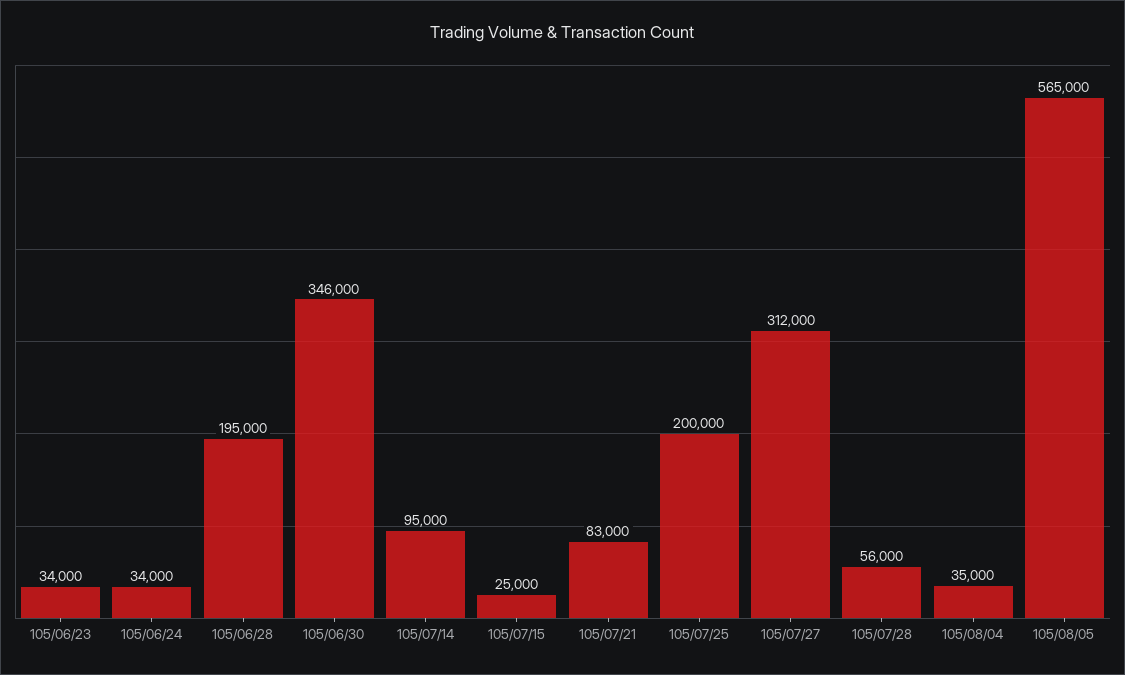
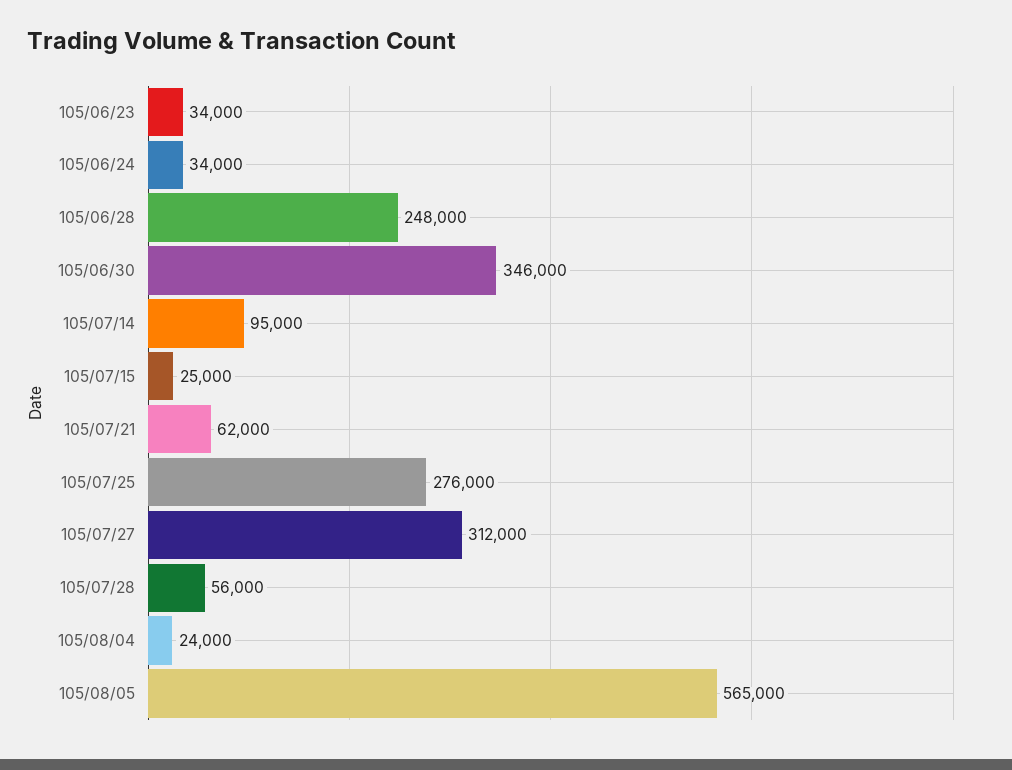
105/06/28: 195000 -> 248000
105/07/21: 83000 -> 62000
105/07/25: 200000 -> 276000
105/08/04: 35000 -> 24000

